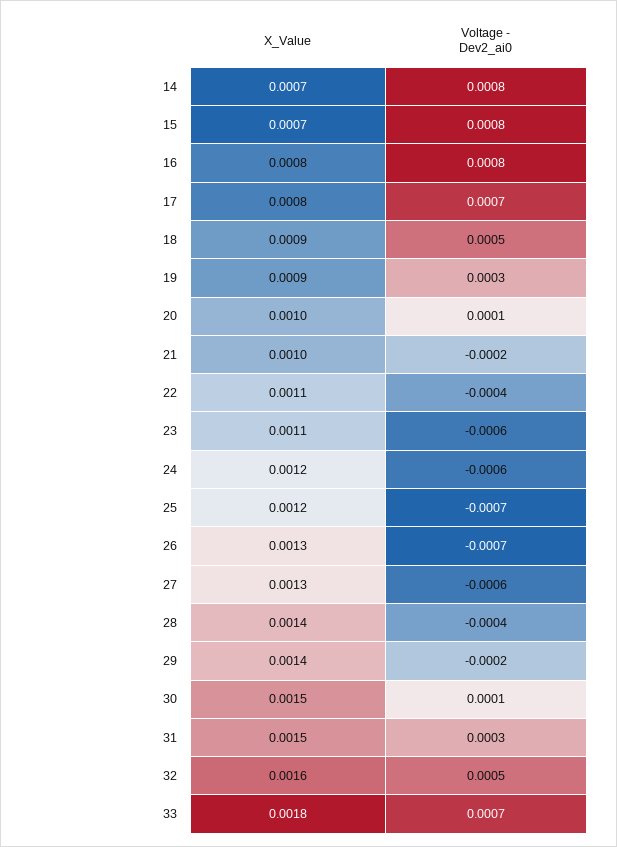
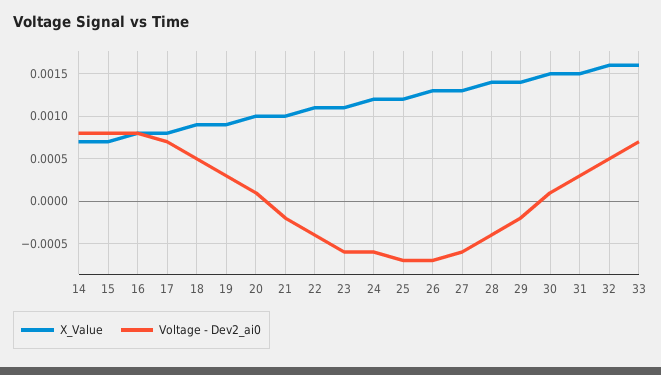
X_Value, 33: 0.0018 -> 0.0016

